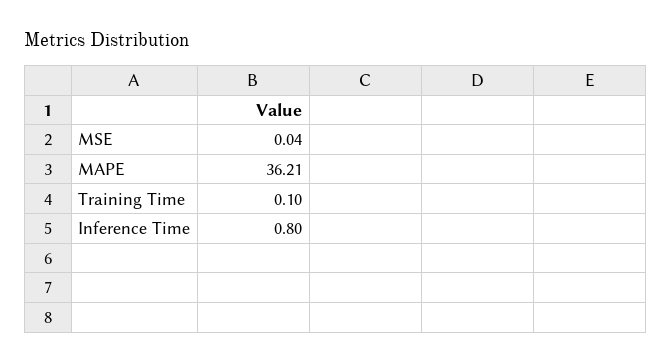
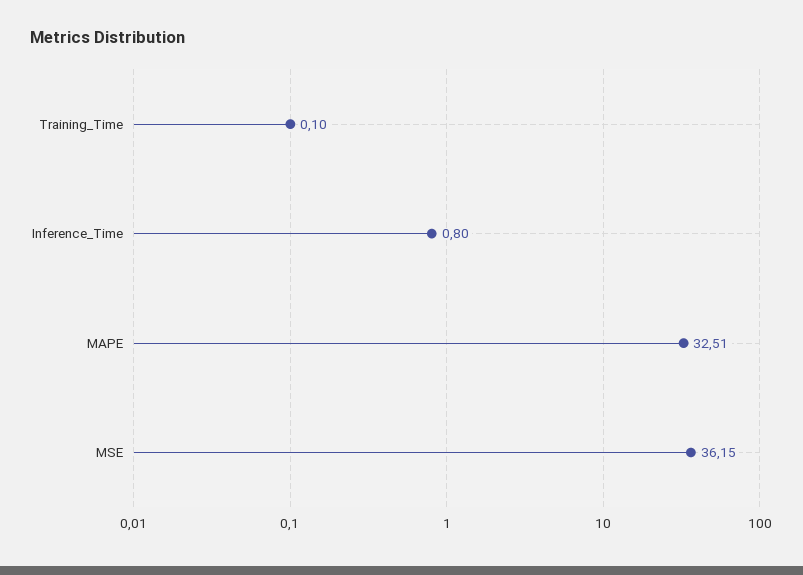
MSE: 0.04 -> 36.15
MAPE: 36.21 -> 32.51

